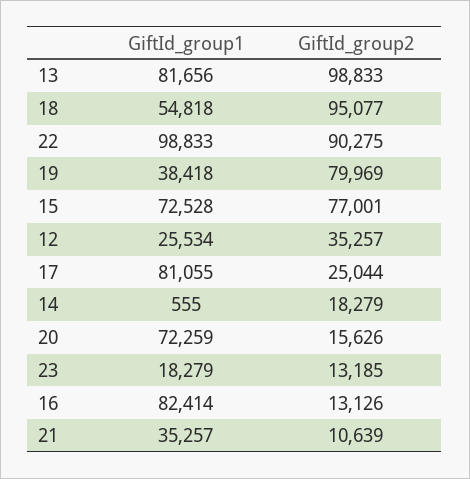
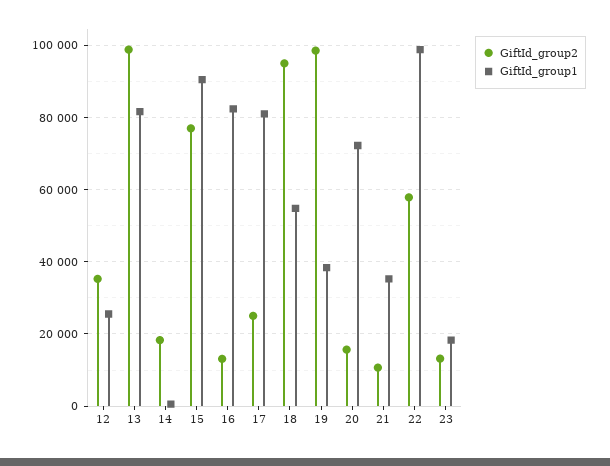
GiftId_group2, 22: 90275 -> 58000
GiftId_group2, 19: 79969 -> 98000
GiftId_group1, 15: 72528 -> 90000

